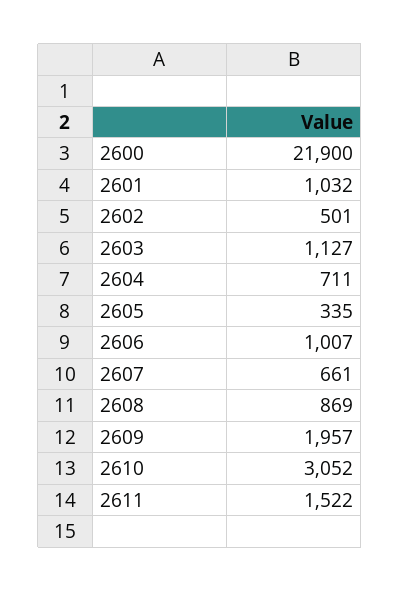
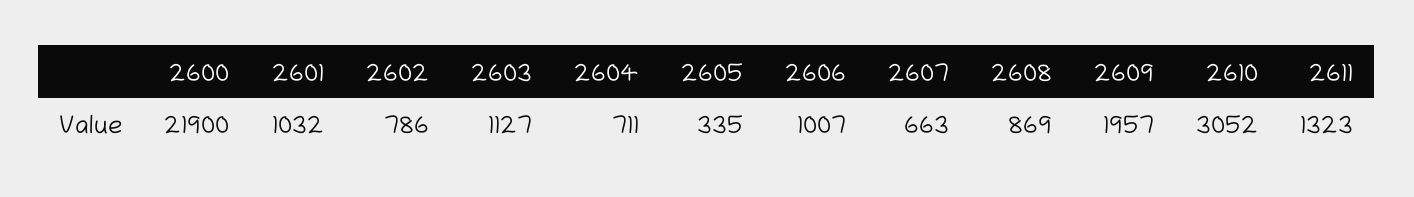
2602: 501 -> 786
2607: 661 -> 663
2611: 1522 -> 1323

